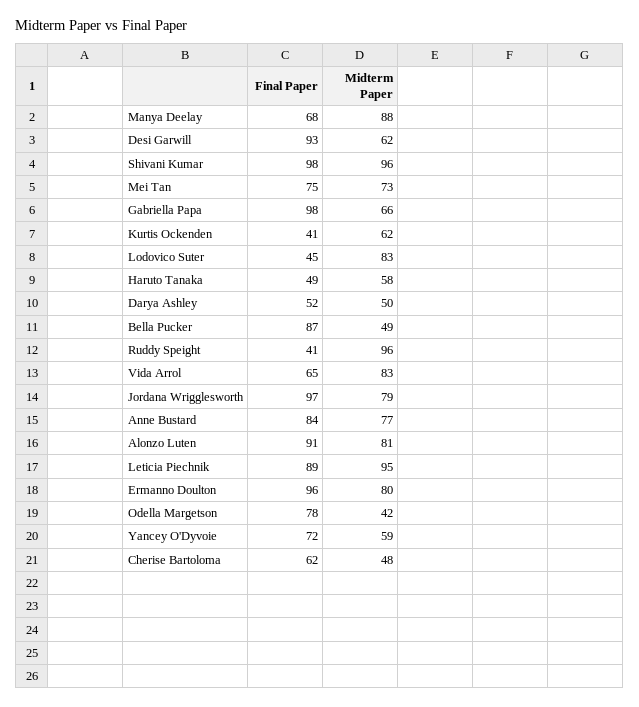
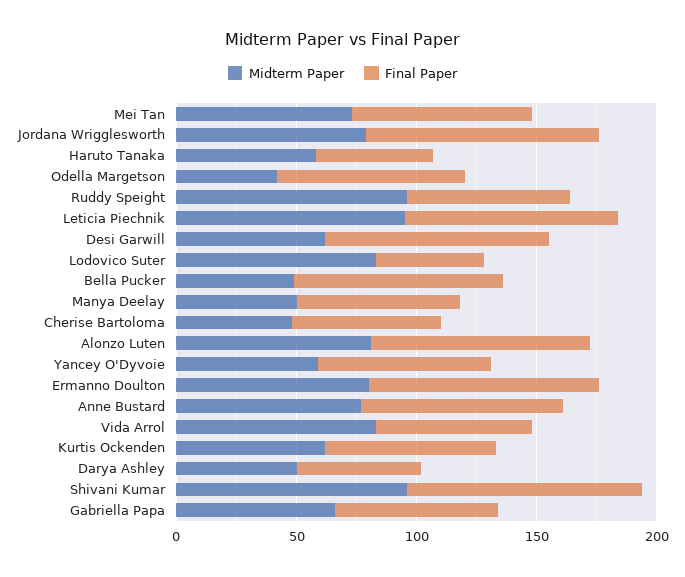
Midterm Paper, Manya Deelay: 88 -> 50
Final Paper, Gabriella Papa: 98 -> 70
Final Paper, Kurtis Ockenden: 41 -> 70
Final Paper, Ruddy Speight: 41 -> 70

